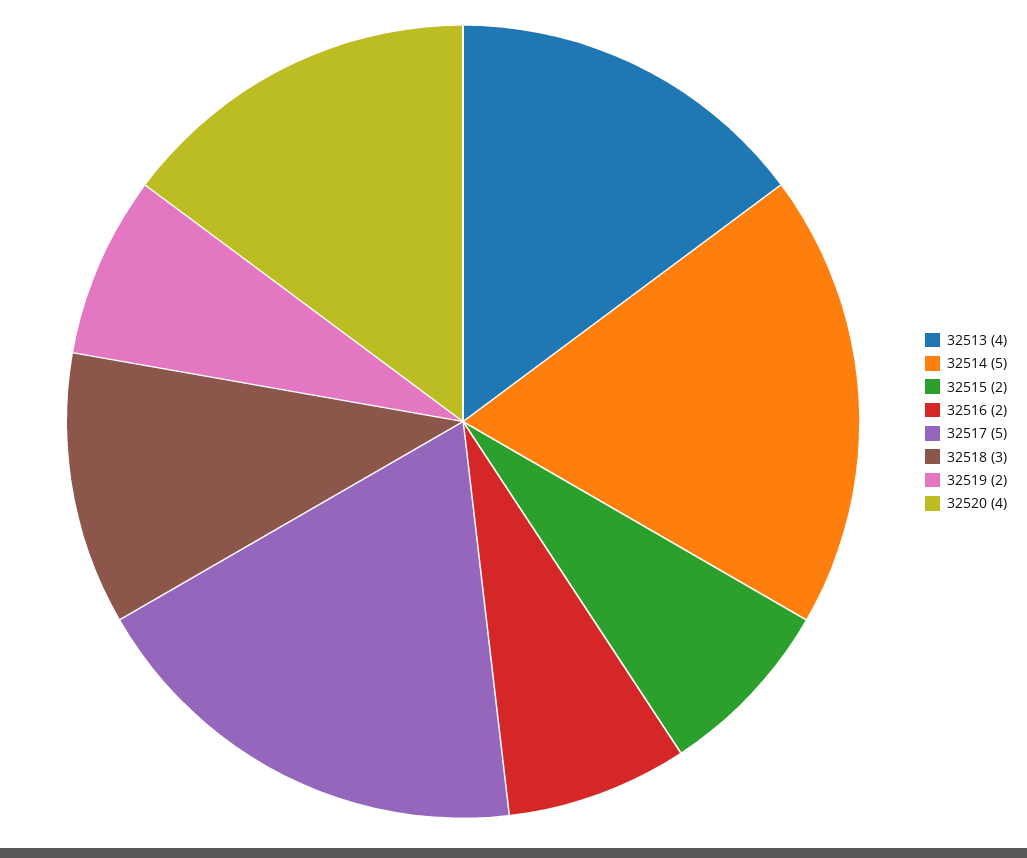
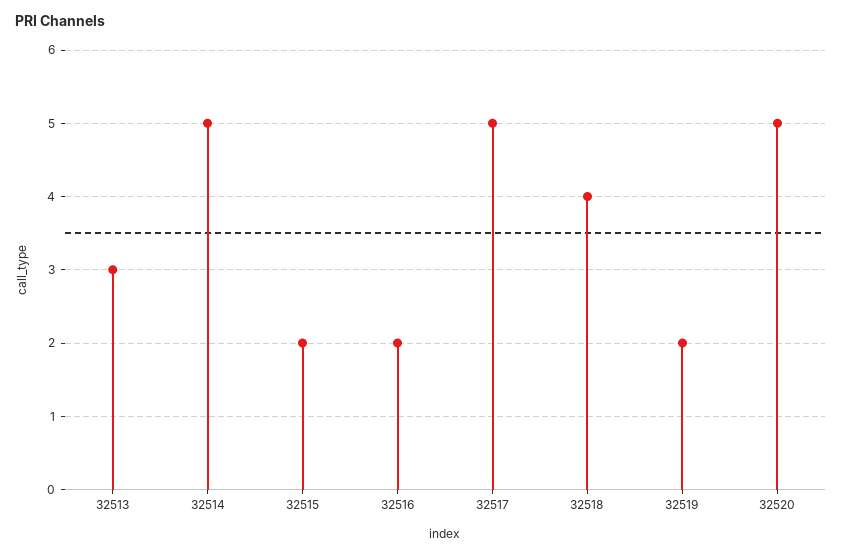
32513: 4 -> 3
32518: 3 -> 4
32520: 4 -> 5

